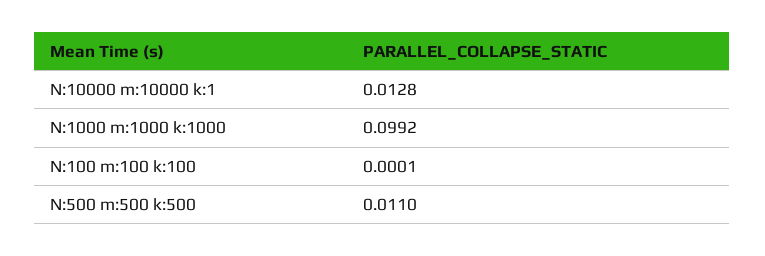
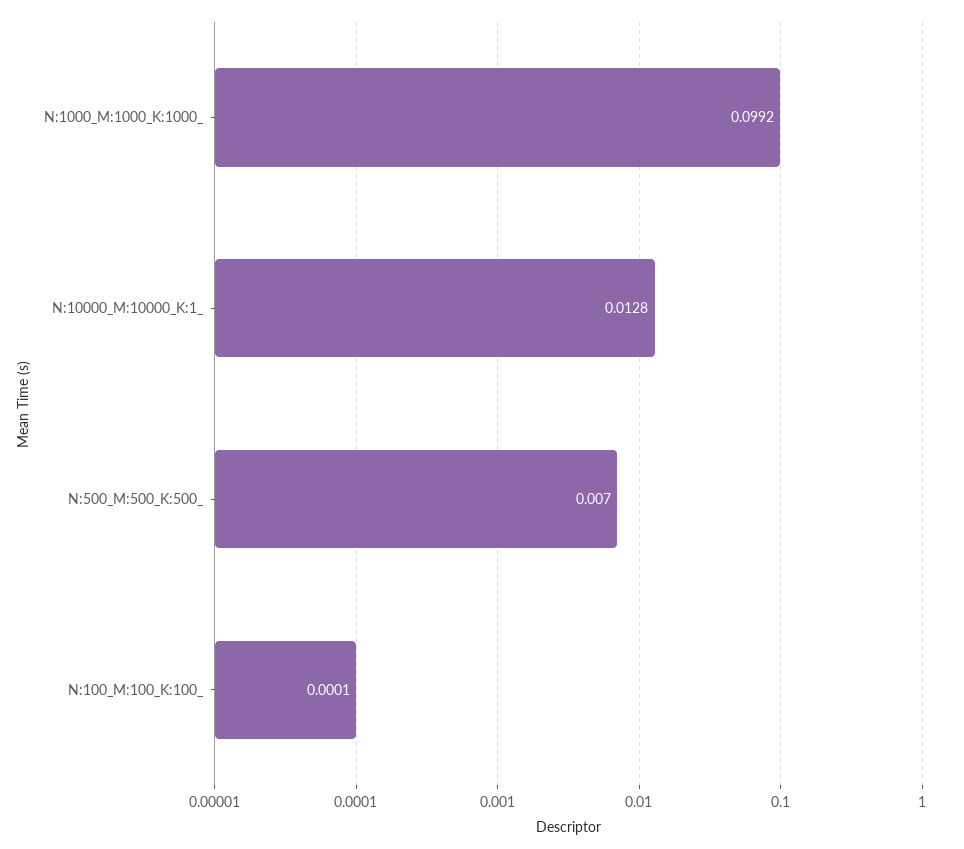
N:500 m:500 k:500: 0.011 -> 0.007

